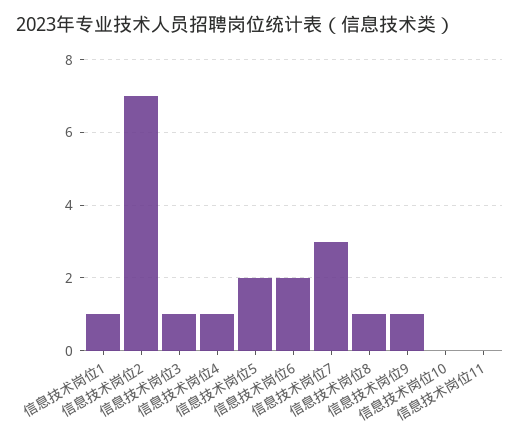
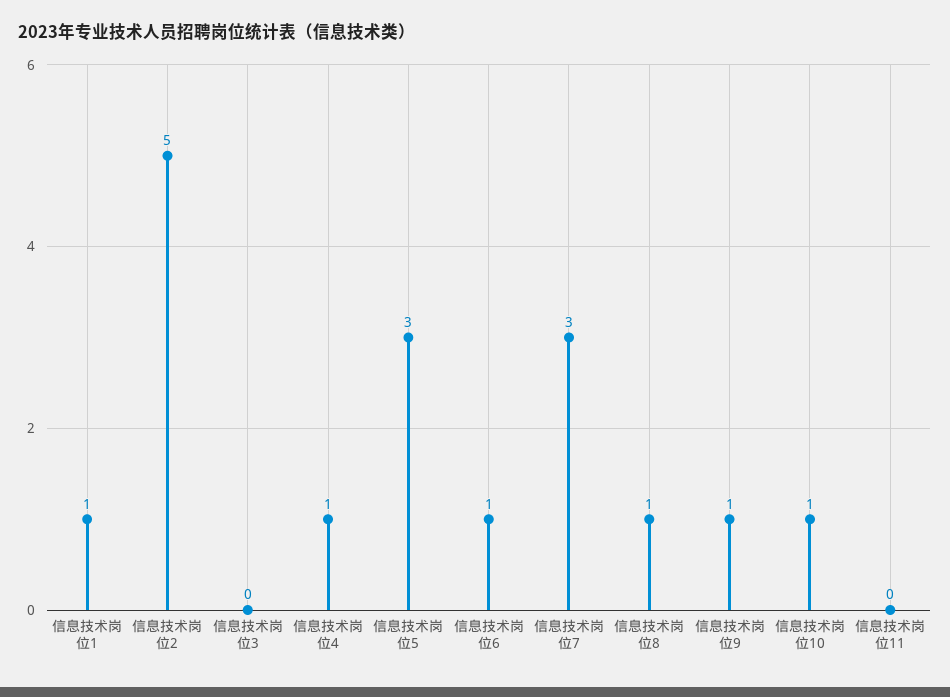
信息技术岗位2: 7 -> 5
信息技术岗位3: 1 -> 0
信息技术岗位5: 2 -> 3
信息技术岗位6: 2 -> 1
信息技术岗位10: 0 -> 1

